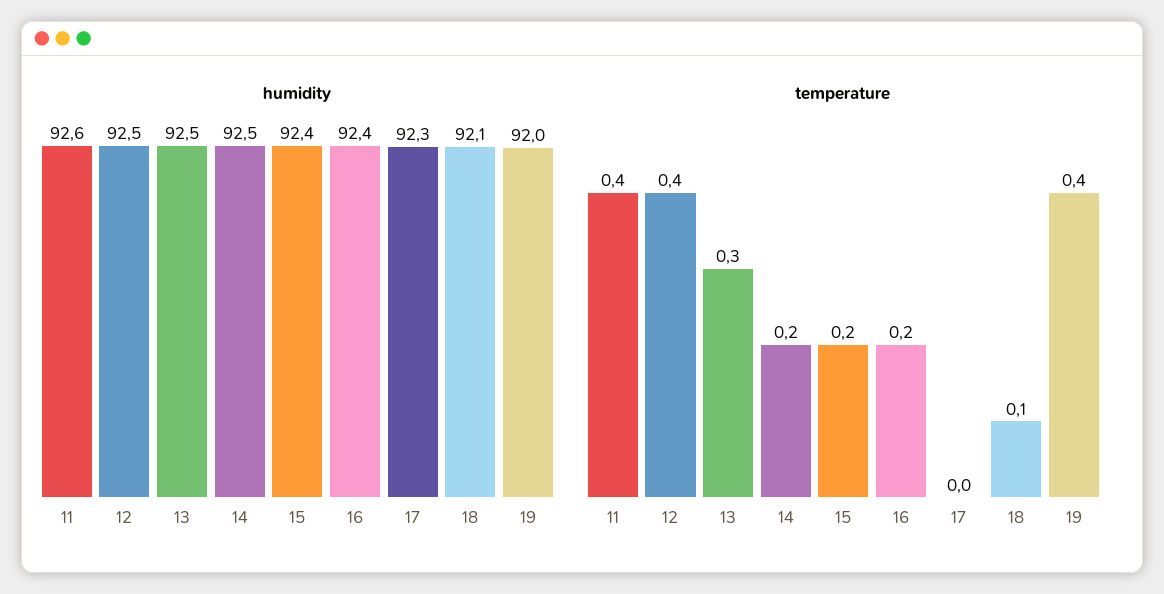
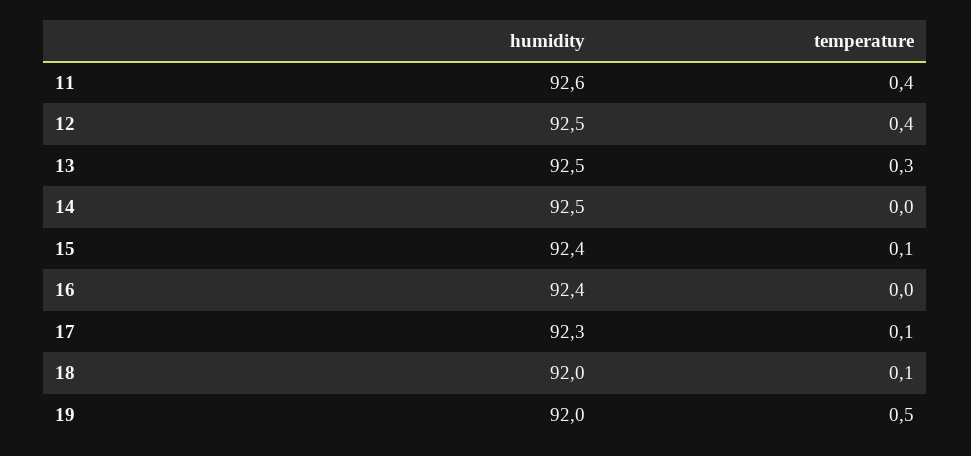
humidity, 18: 92.1 -> 92
temperature, 14: 0.2 -> 0
temperature, 15: 0.2 -> 0.1
temperature, 16: 0.2 -> 0
temperature, 17: 0 -> 0.1
temperature, 19: 0.4 -> 0.5

